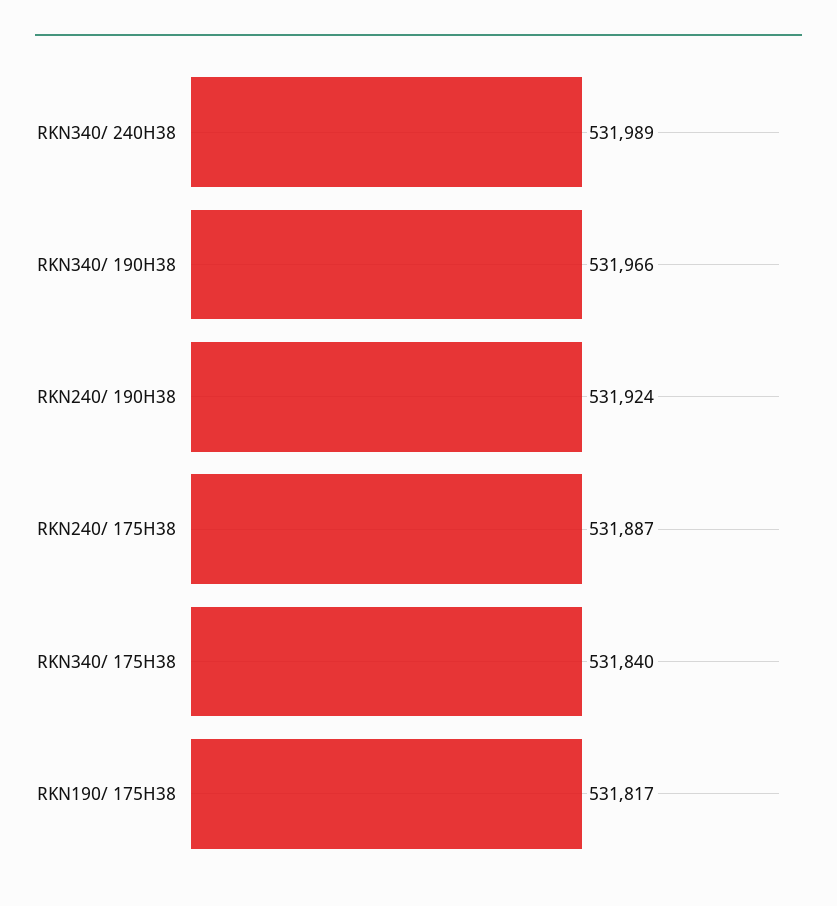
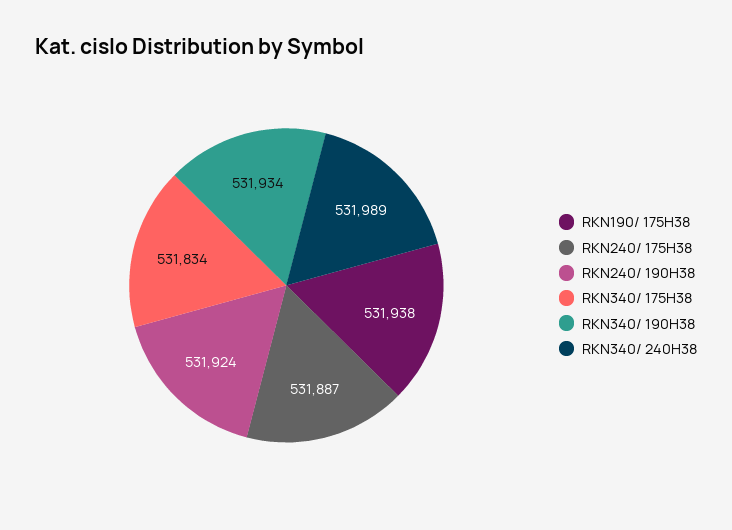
RKN340/ 190H38: 531966 -> 531934
RKN340/ 175H38: 531840 -> 531834
RKN190/ 175H38: 531817 -> 531938

